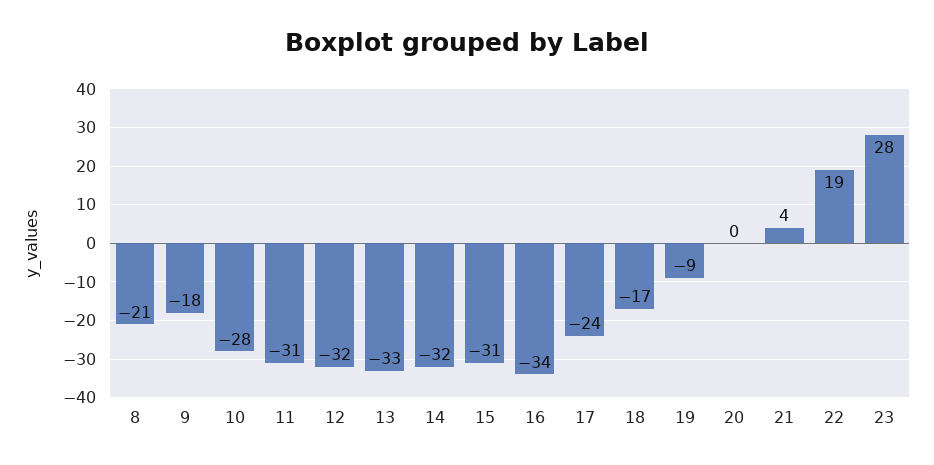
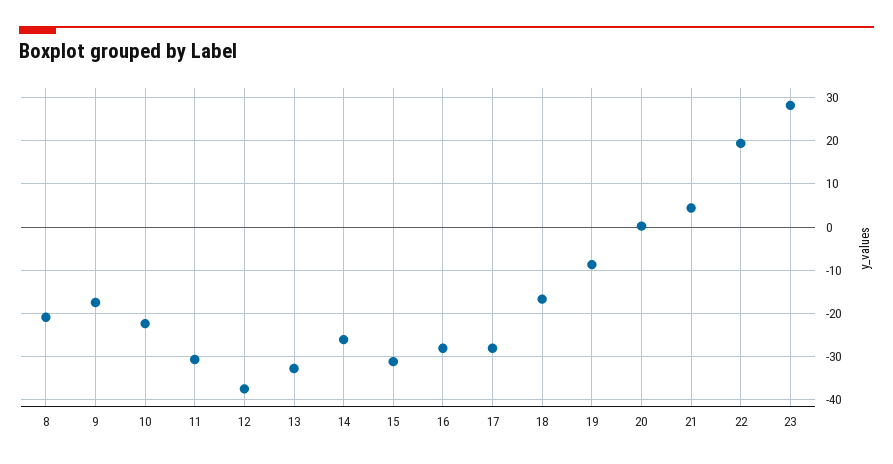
10: -28 -> -22
12: -32 -> -38
14: -32 -> -26
16: -34 -> -28
17: -24 -> -28

